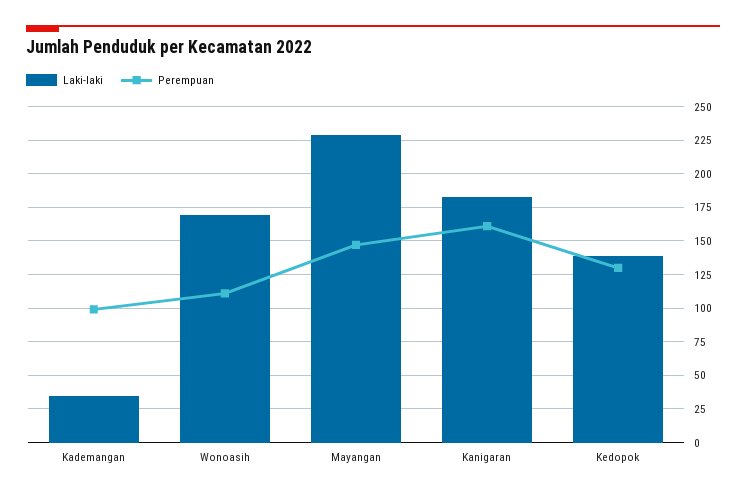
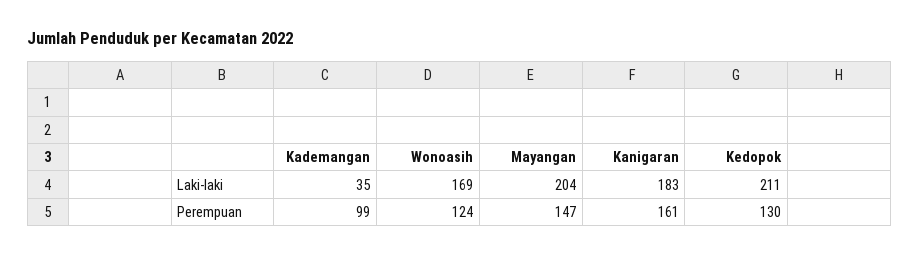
Perempuan, Wonoasih: 110 -> 124
Laki-laki, Mayangan: 230 -> 204
Laki-laki, Kedopok: 140 -> 211

